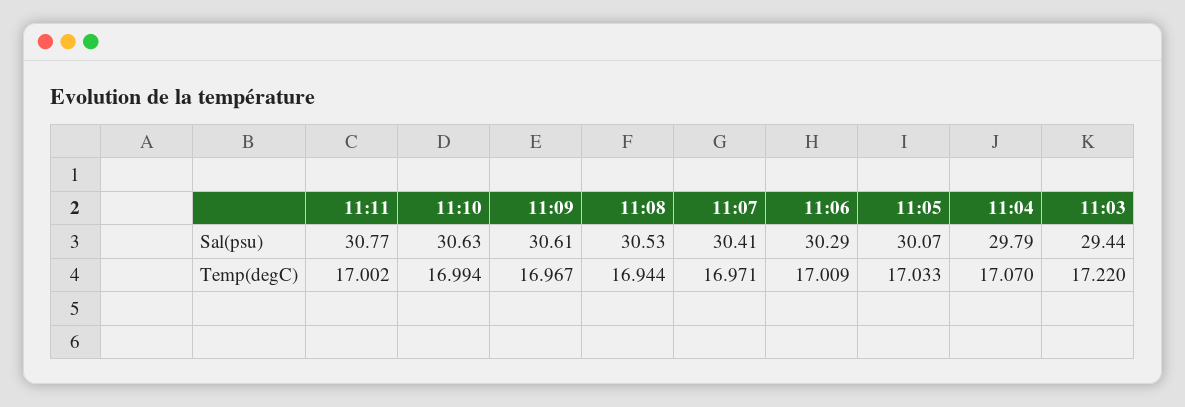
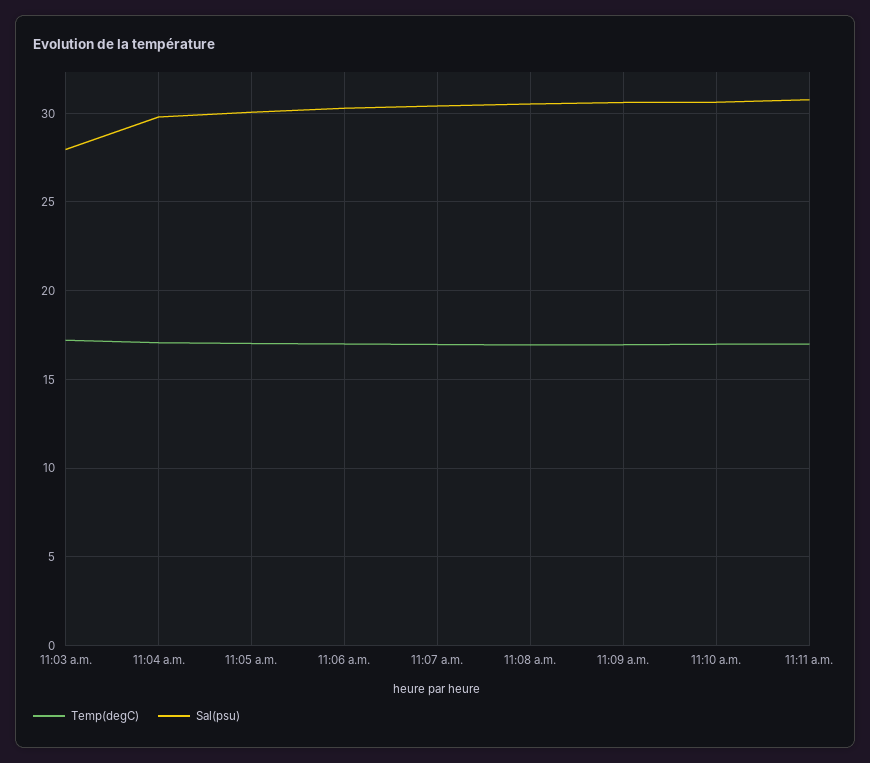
Sal(psu), 11:03: 29.44 -> 28

